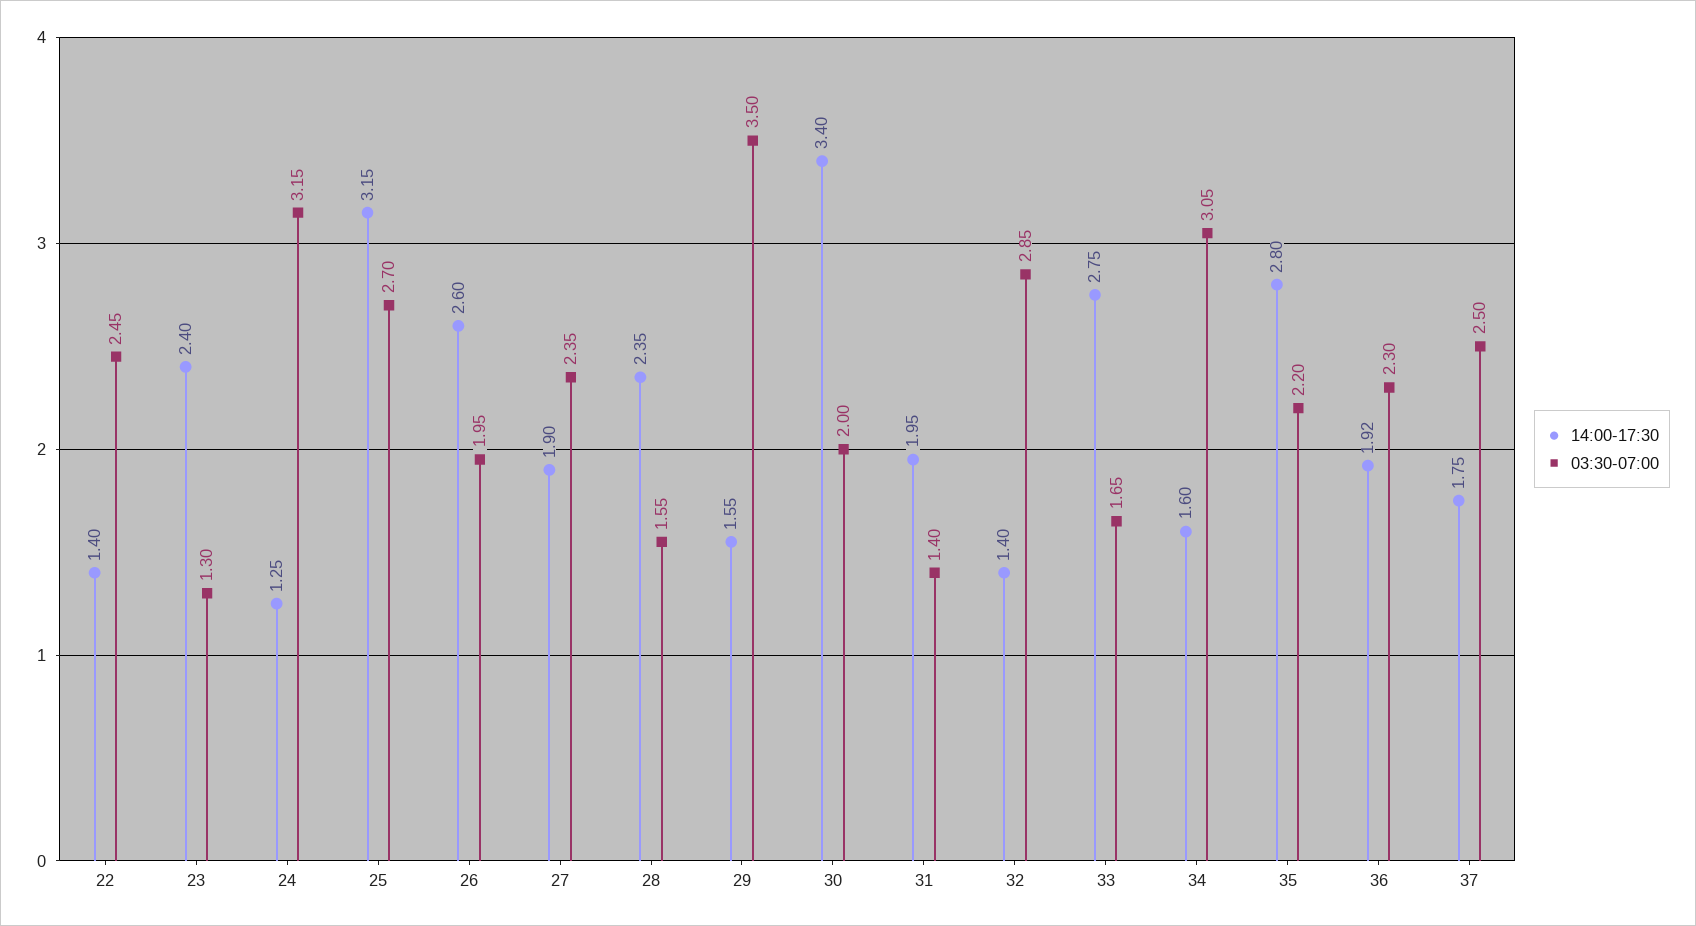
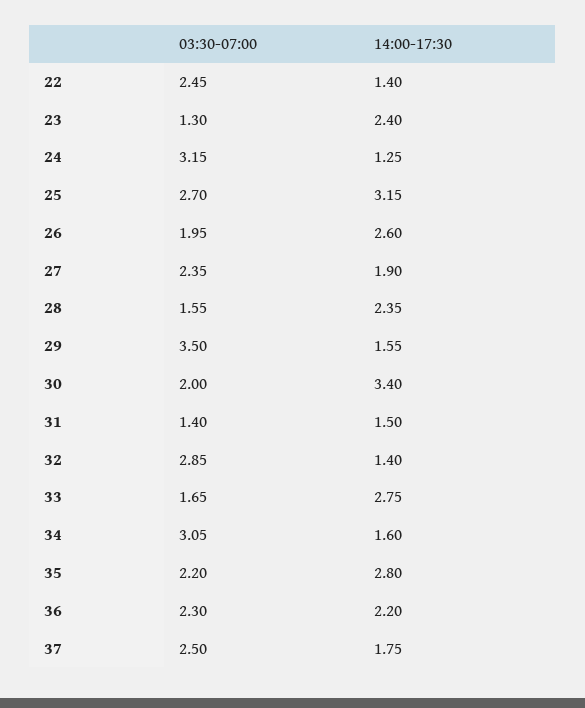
14:00-17:30, 31: 1.95 -> 1.5
14:00-17:30, 36: 1.92 -> 2.2

